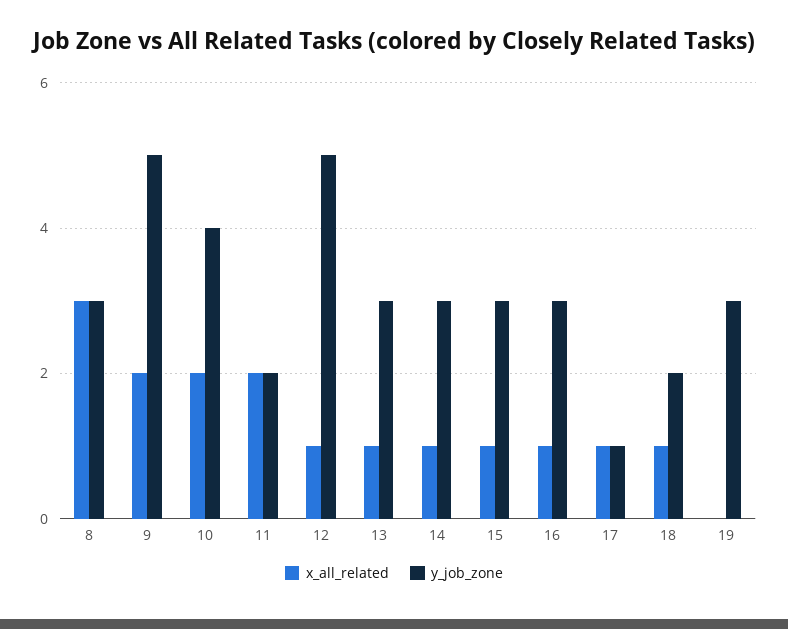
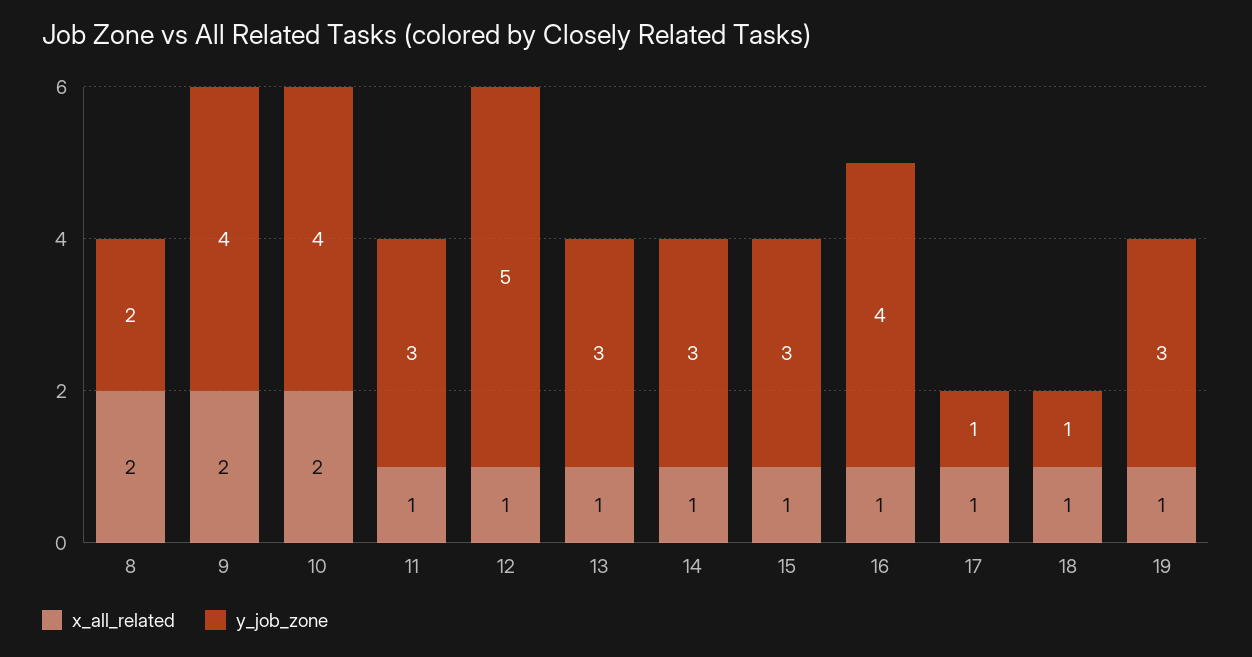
x_all_related, 8: 3 -> 2
y_job_zone, 8: 3 -> 2
y_job_zone, 9: 5 -> 4
x_all_related, 11: 2 -> 1
y_job_zone, 11: 2 -> 3
y_job_zone, 16: 3 -> 4
y_job_zone, 18: 2 -> 1
x_all_related, 19: 0 -> 1

